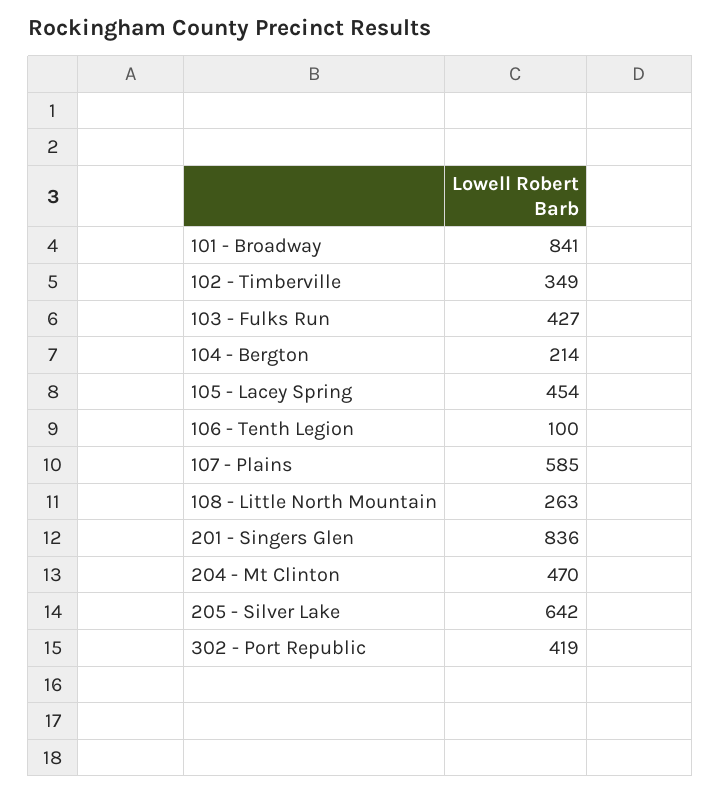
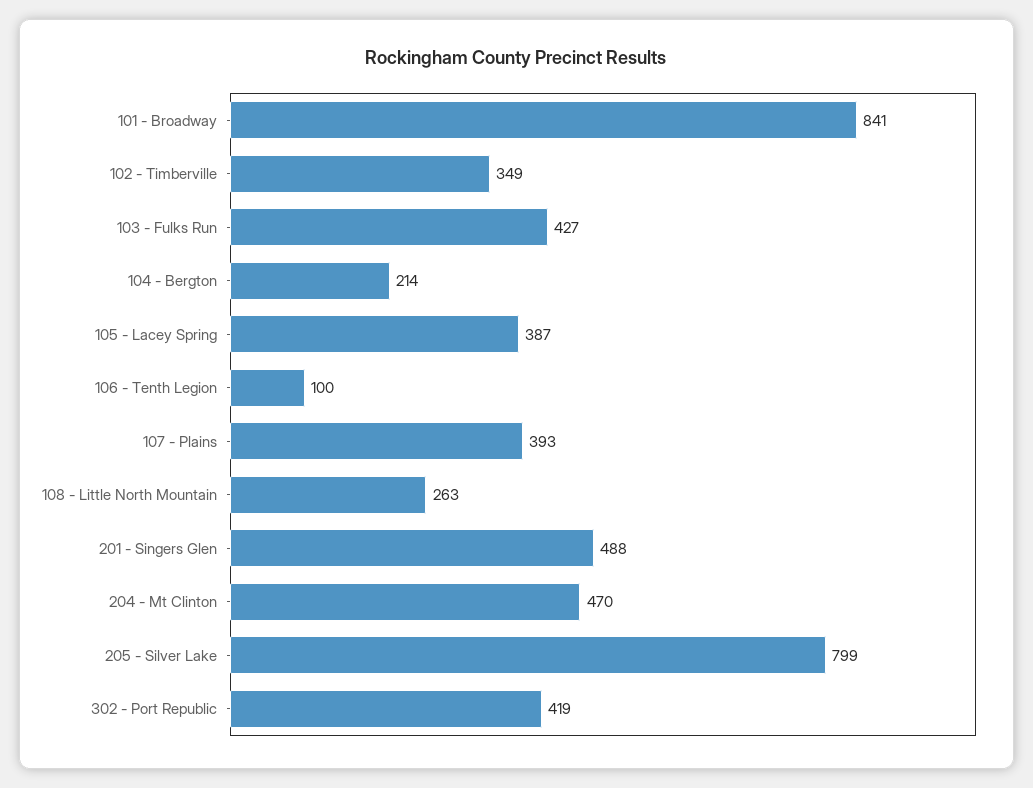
105 - Lacey Spring: 454 -> 387
107 - Plains: 585 -> 393
201 - Singers Glen: 836 -> 488
205 - Silver Lake: 642 -> 799

